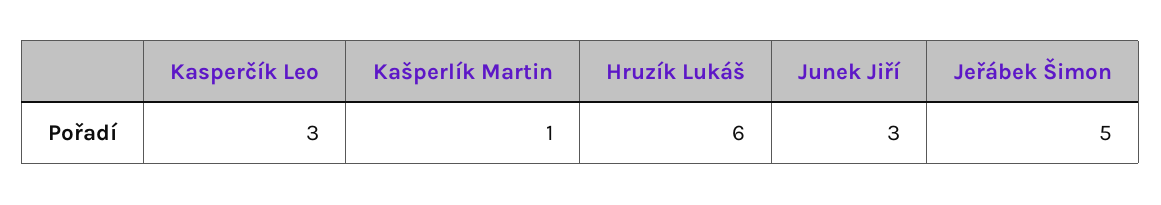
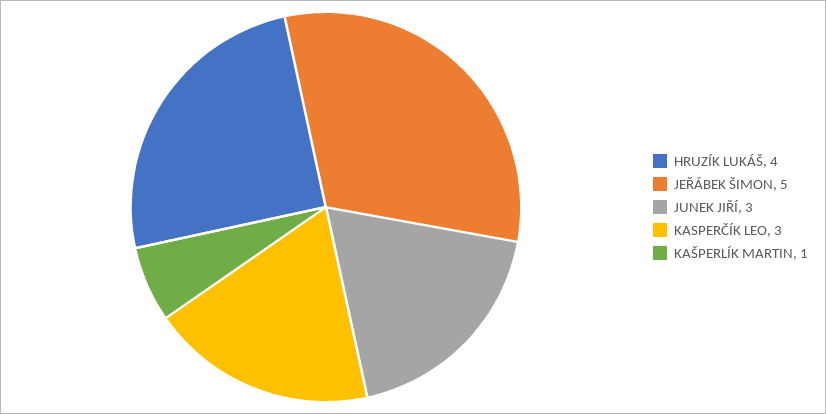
Hruzík Lukáš: 6 -> 4

